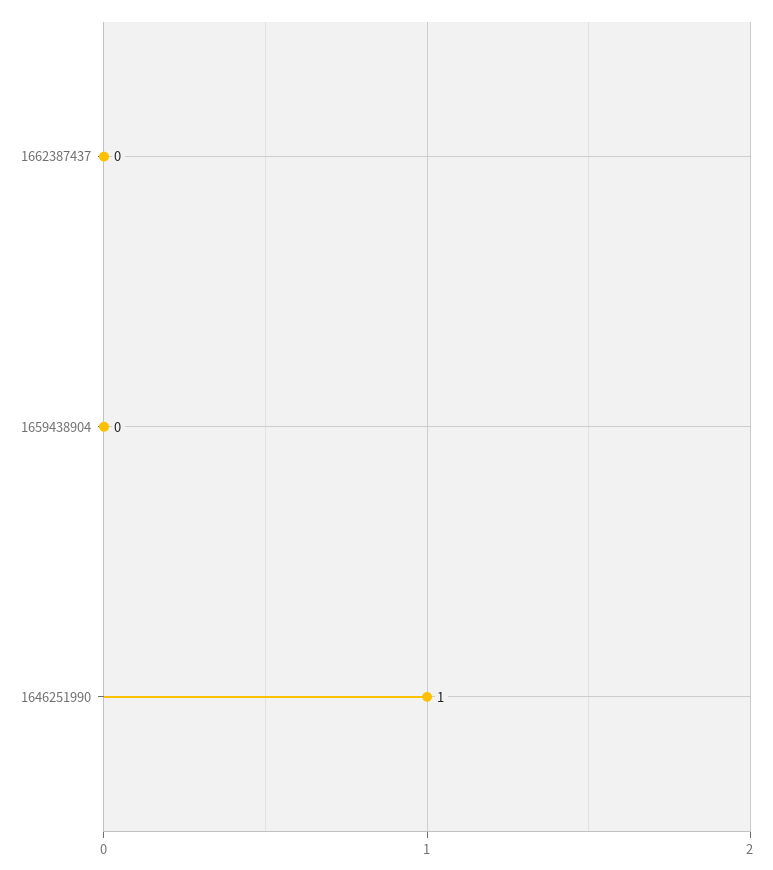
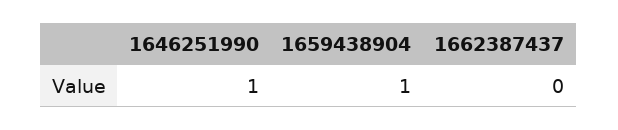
1659438904: 0 -> 1

